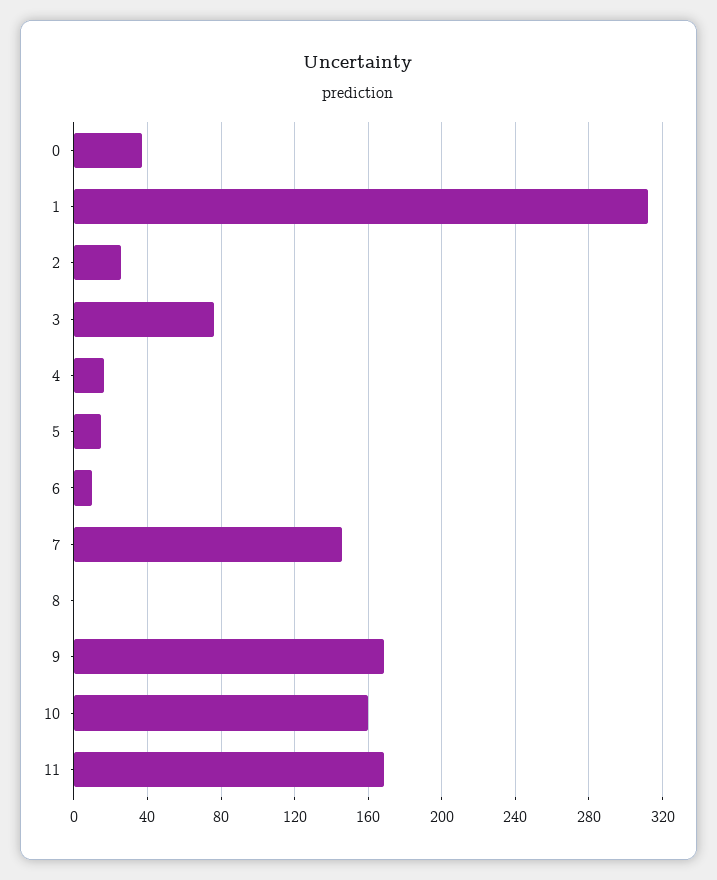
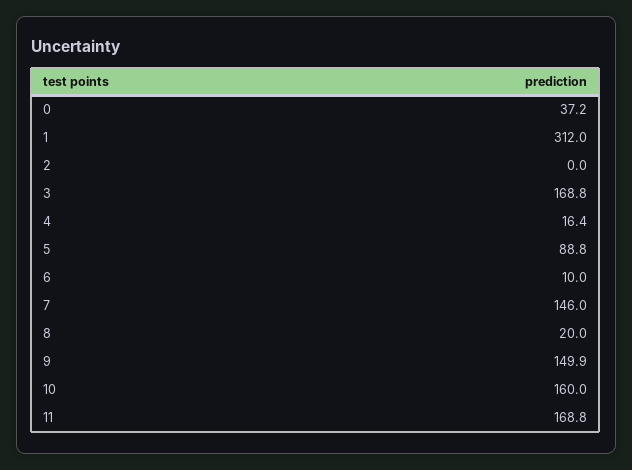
2: 25 -> 0
3: 75 -> 168.8
5: 15 -> 88.8
8: 0 -> 20
9: 170 -> 149.9

